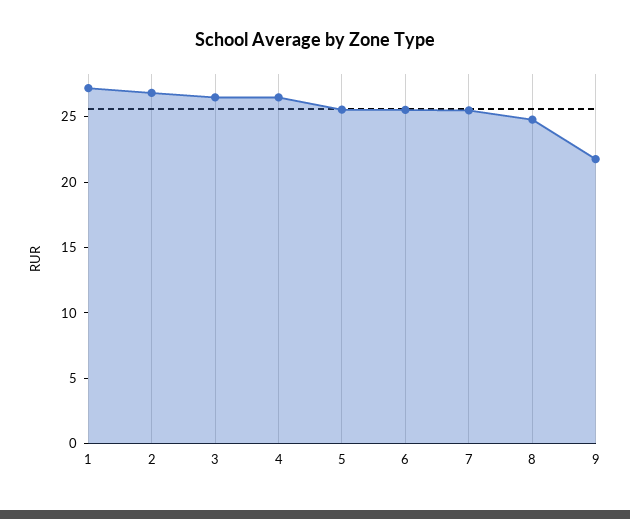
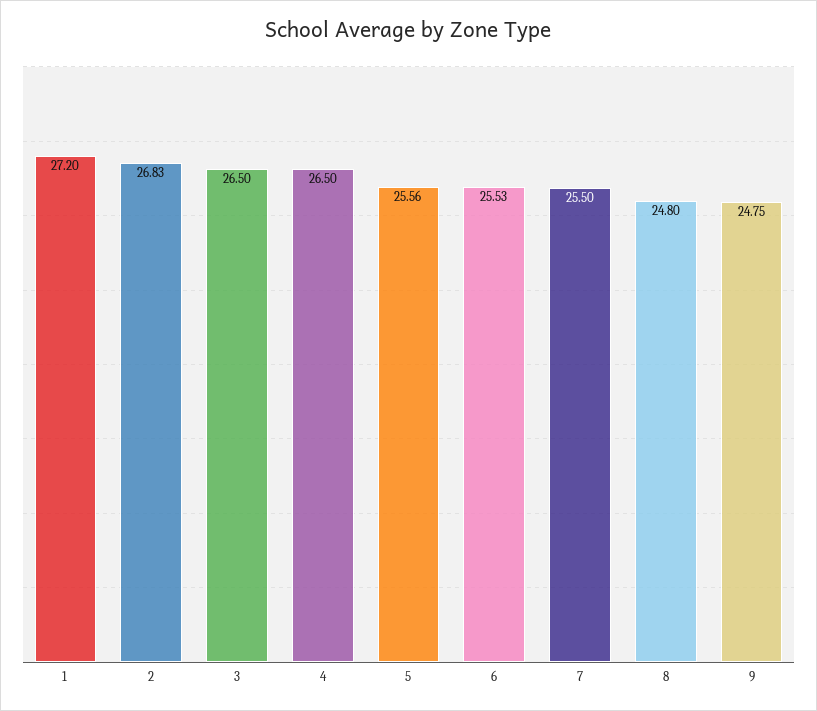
9: 22 -> 24.75

